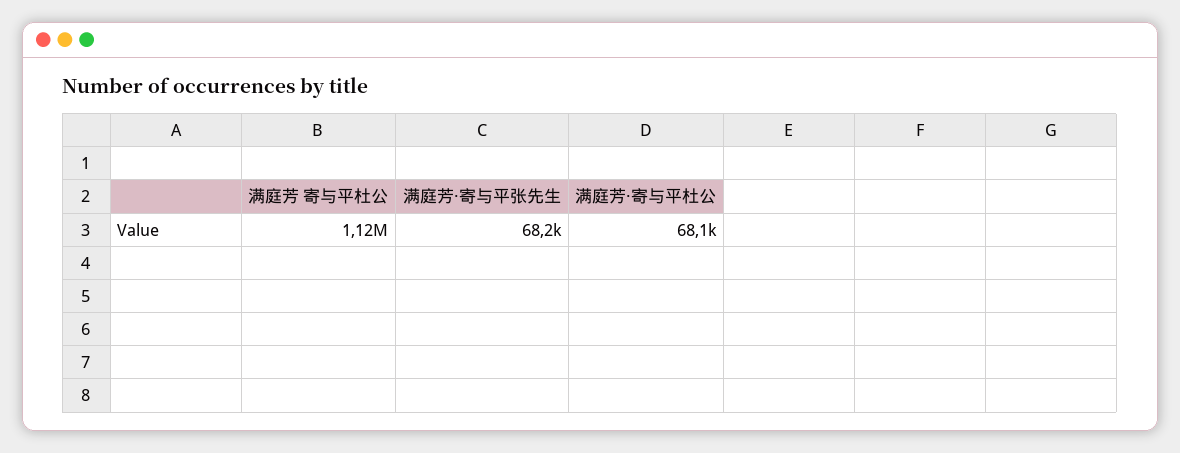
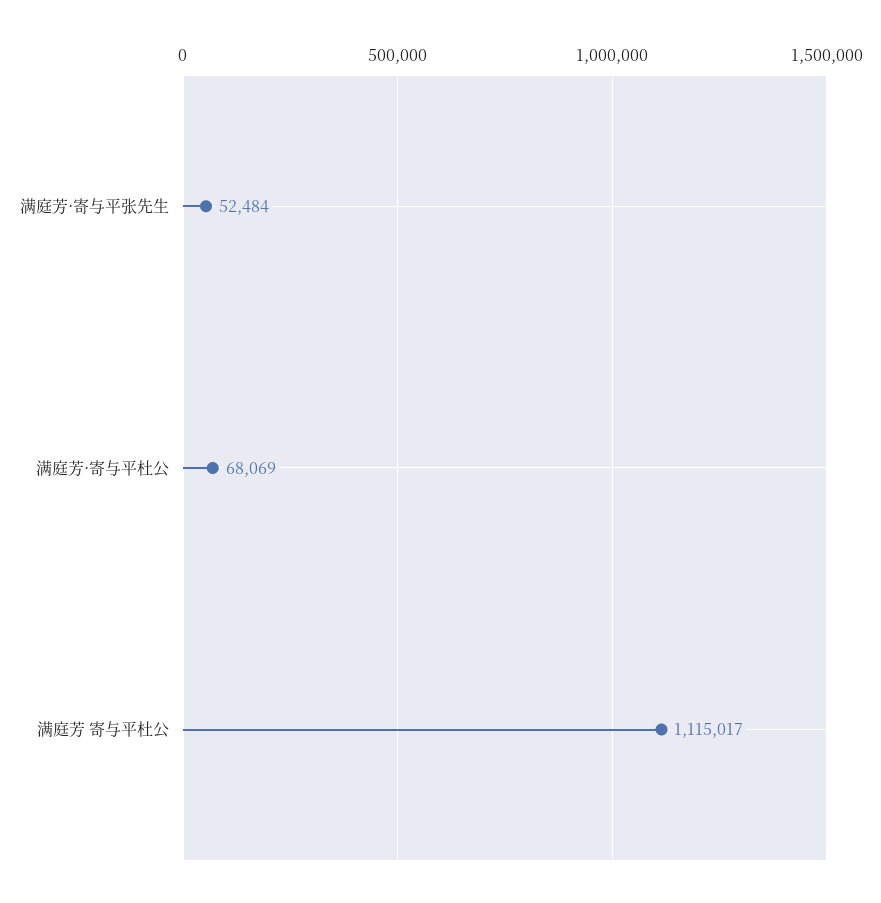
满庭芳·寄与平张先生: 68200 -> 52484

